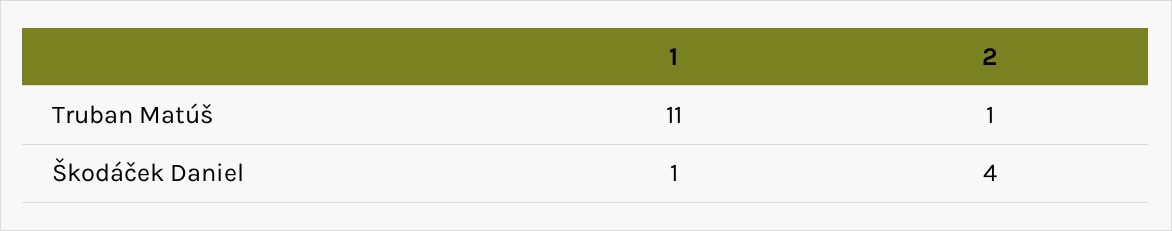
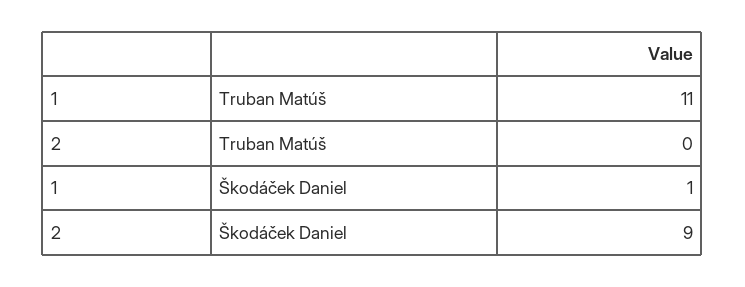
2, Truban Matúš: 1 -> 0
2, Škodáček Daniel: 4 -> 9

